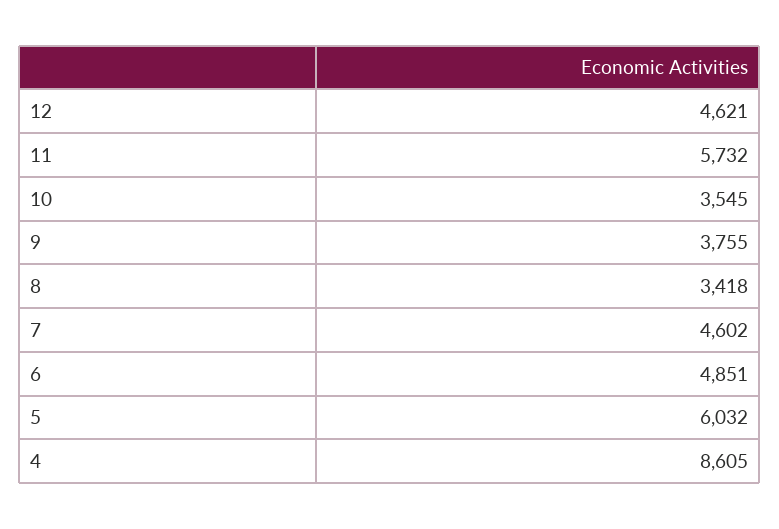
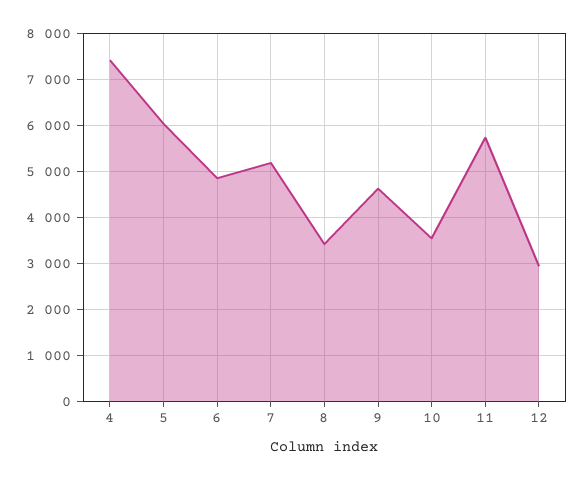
12: 4621 -> 3000
9: 3755 -> 4600
7: 4602 -> 5200
4: 8605 -> 7400

